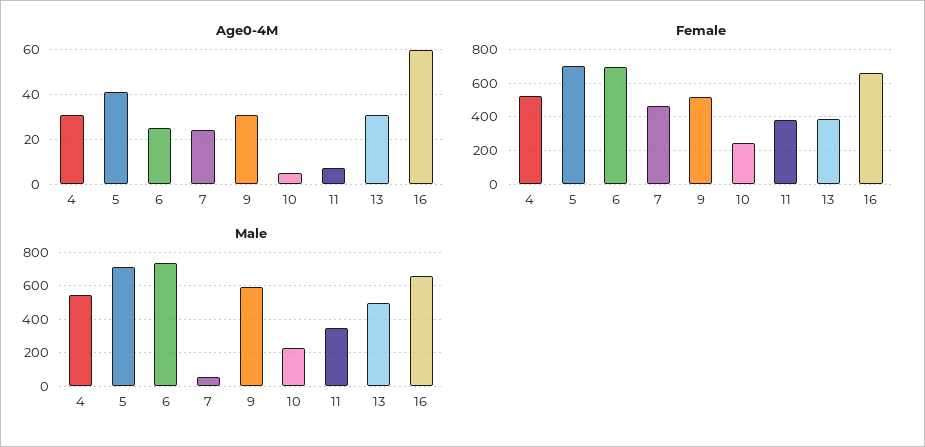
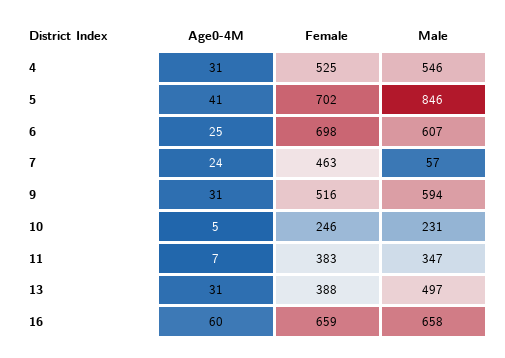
Male, 5: 700 -> 846
Male, 6: 750 -> 607

